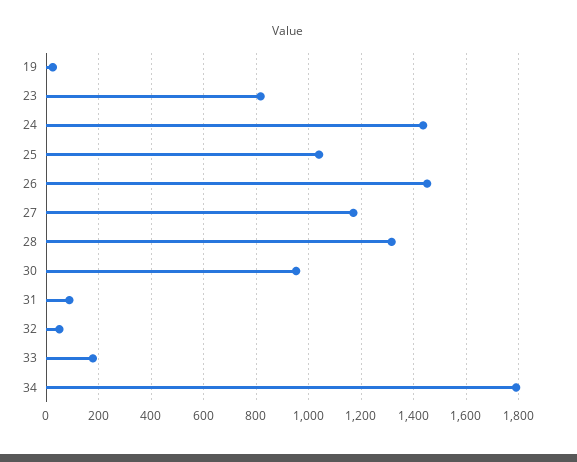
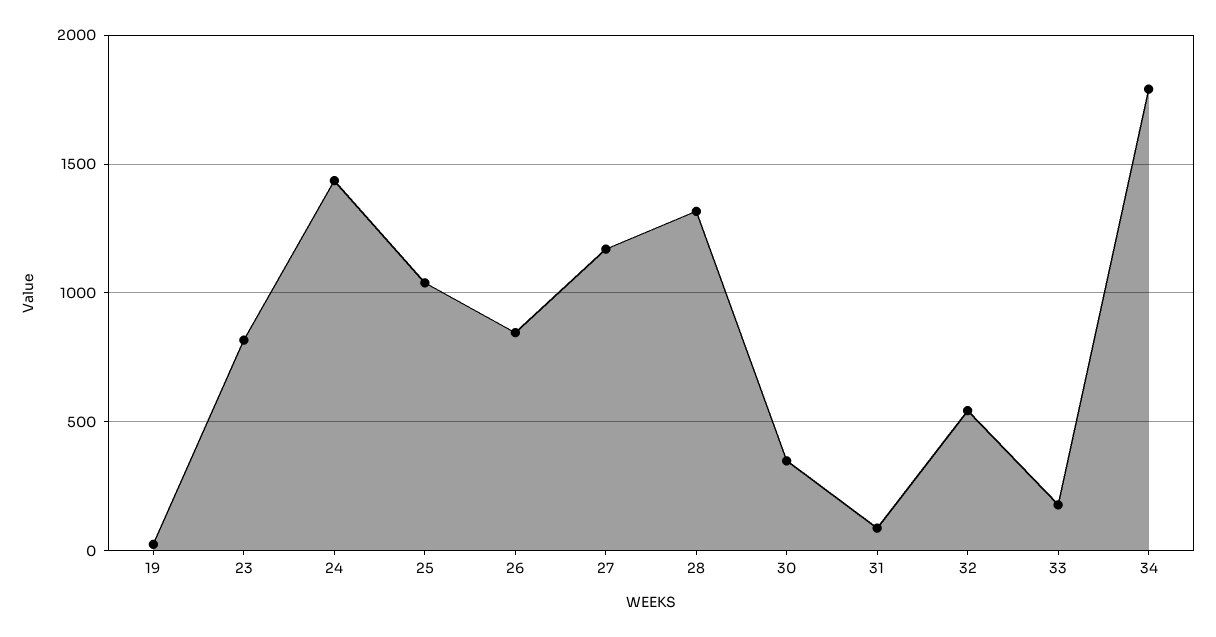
26: 1450 -> 850
30: 950 -> 350
32: 50 -> 550

